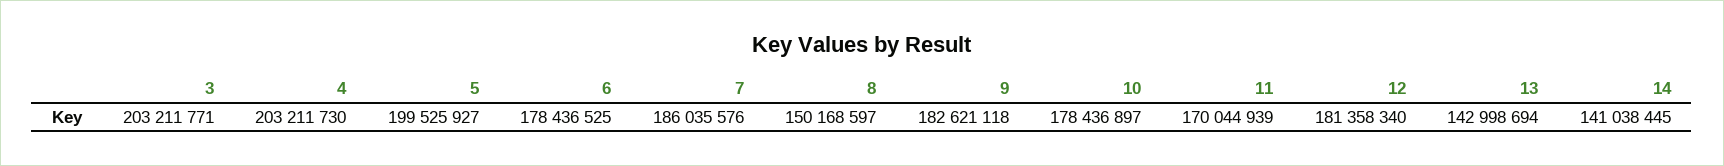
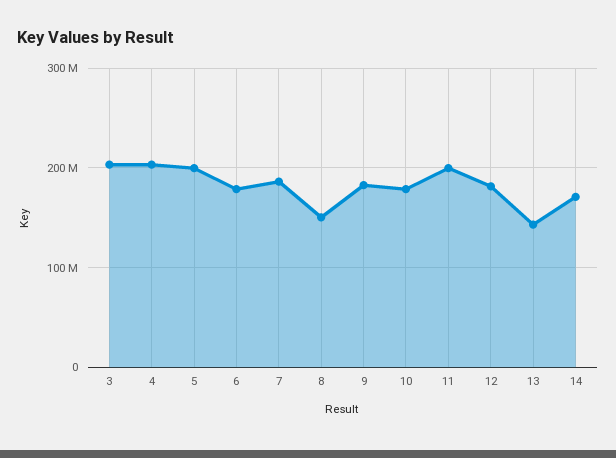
11: 170044939 -> 200000000
14: 141038445 -> 170000000

